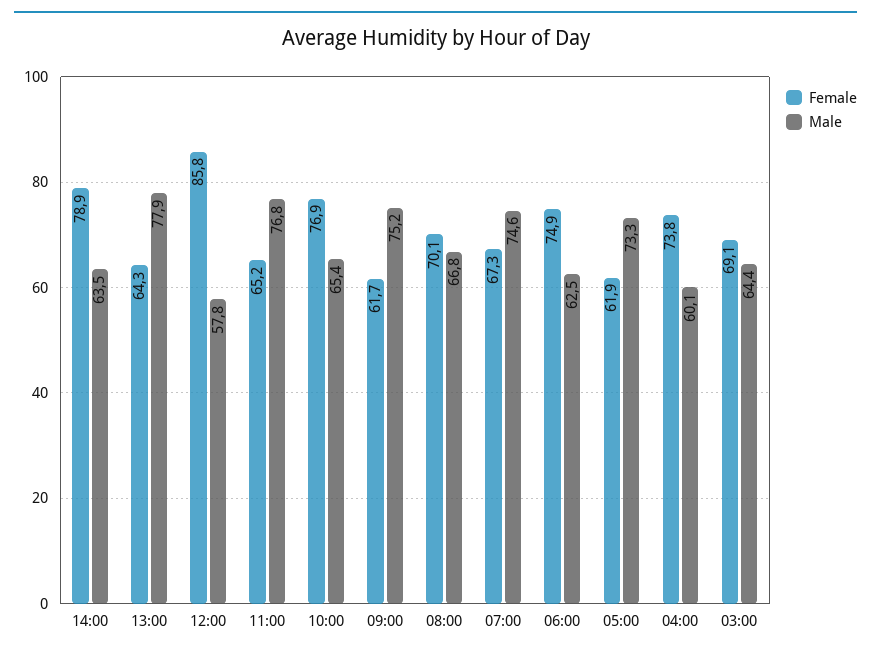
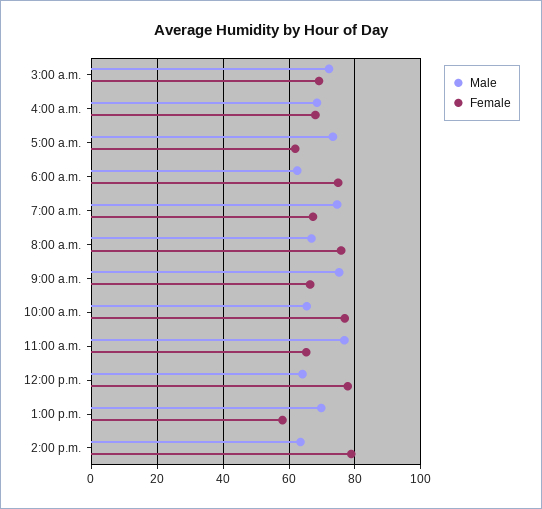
Female, 13:00: 64.3 -> 58
Male, 13:00: 77.9 -> 70
Female, 12:00: 85.8 -> 78
Male, 12:00: 57.8 -> 64
Female, 09:00: 61.7 -> 66
Female, 08:00: 70.1 -> 76
Female, 04:00: 73.8 -> 68
Male, 04:00: 60.1 -> 68
Male, 03:00: 64.4 -> 72

